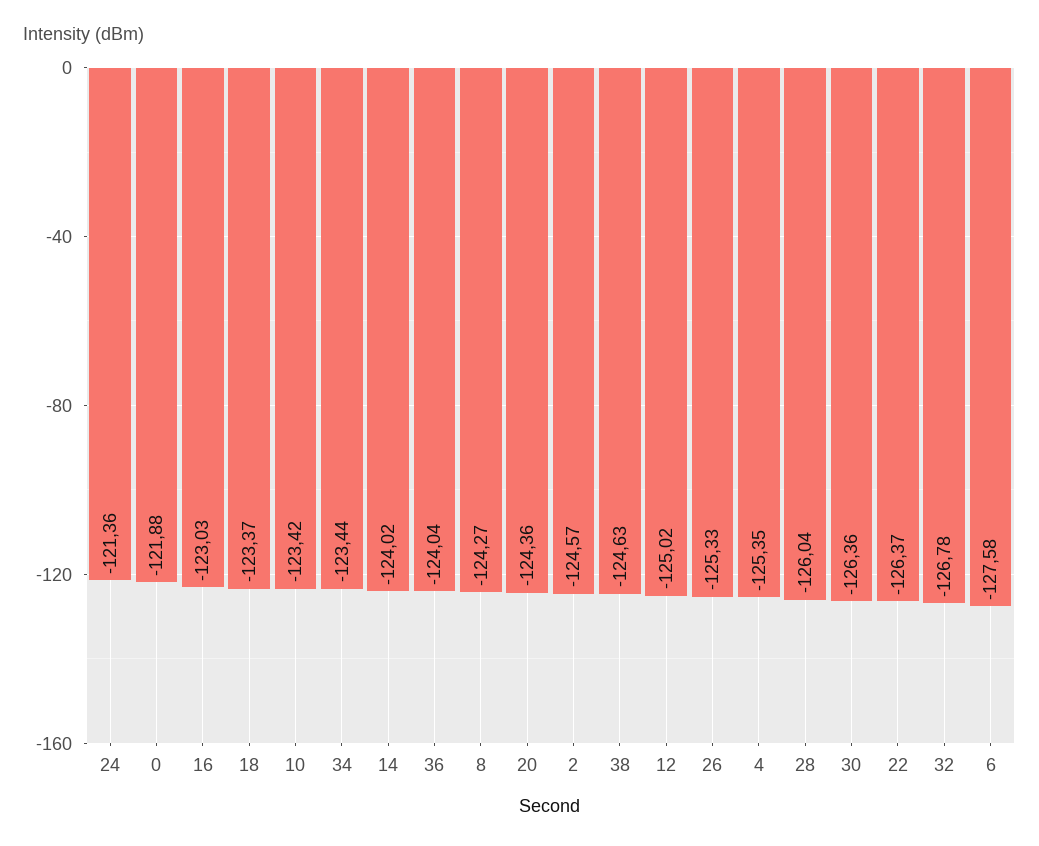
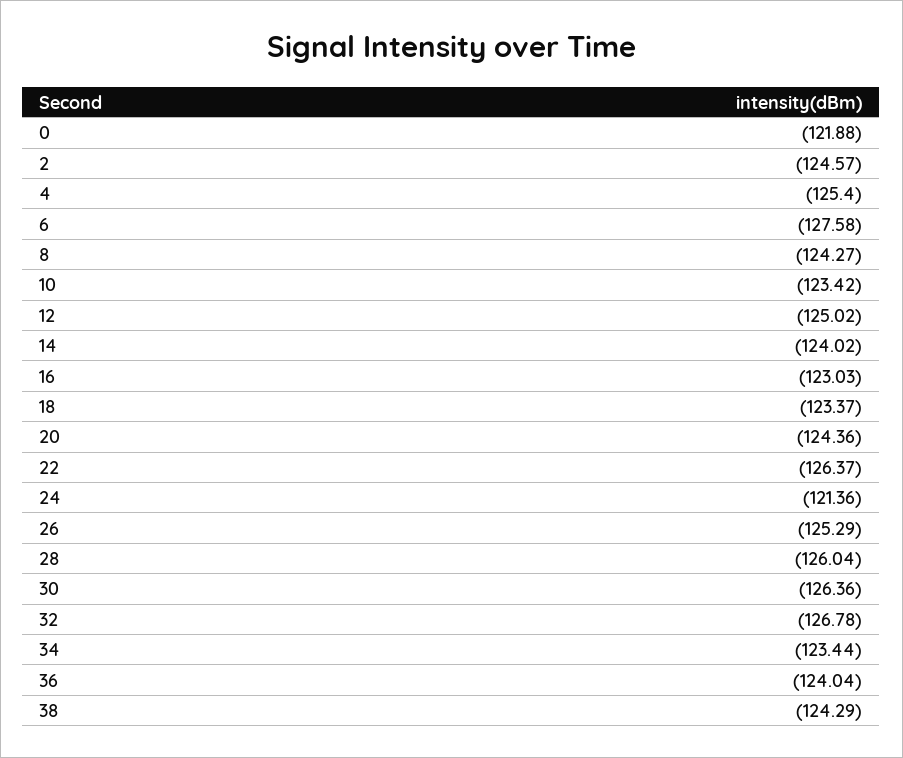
38: -124.63 -> -124.29
26: -125.33 -> -125.29
4: -125.35 -> -125.4

